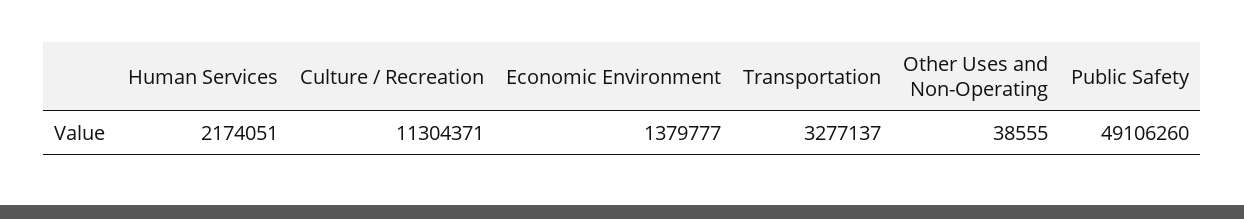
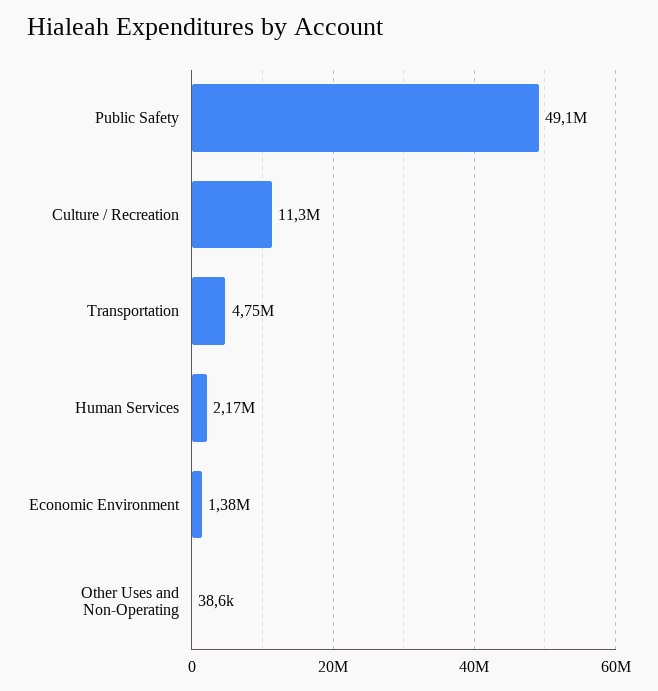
Transportation: 3277137 -> 4750000

